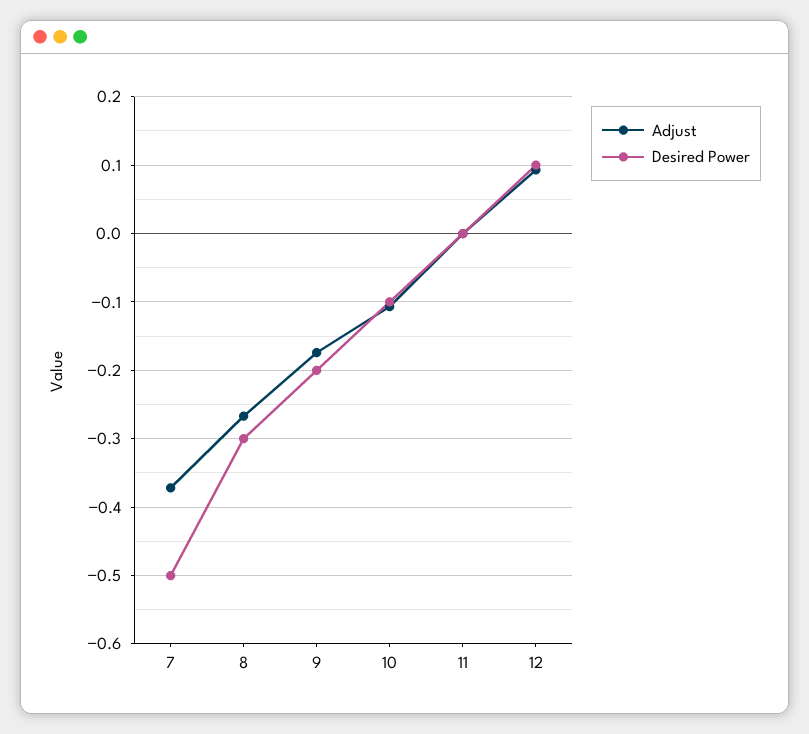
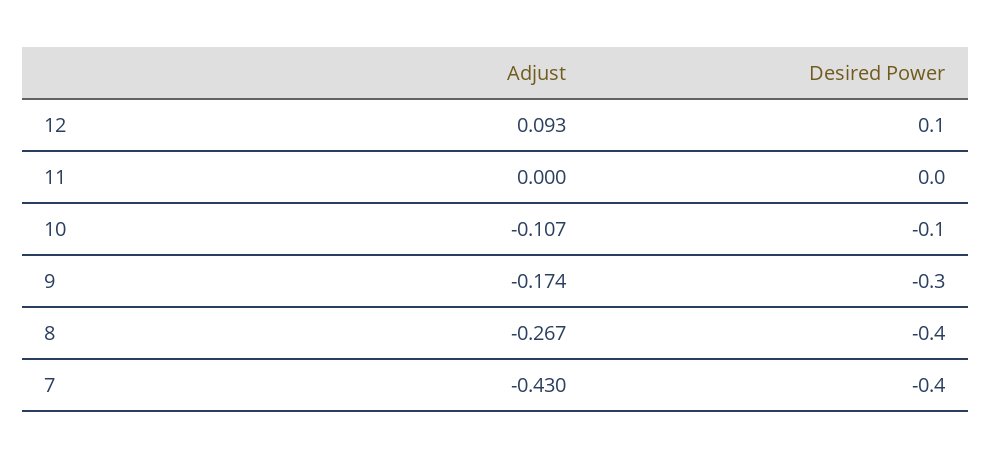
Adjust, 7: -0.37 -> -0.43
Desired Power, 7: -0.5 -> -0.4
Desired Power, 8: -0.3 -> -0.4
Desired Power, 9: -0.2 -> -0.3

